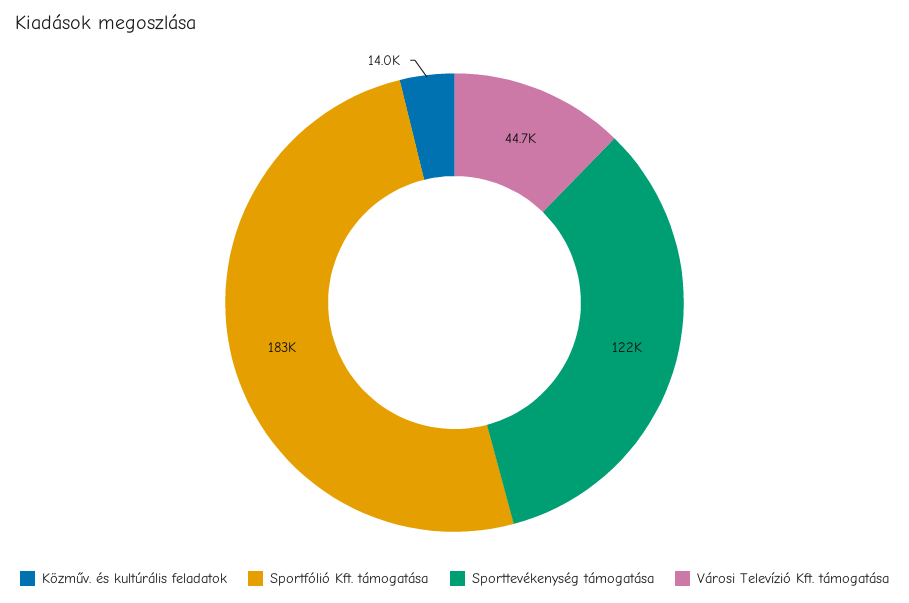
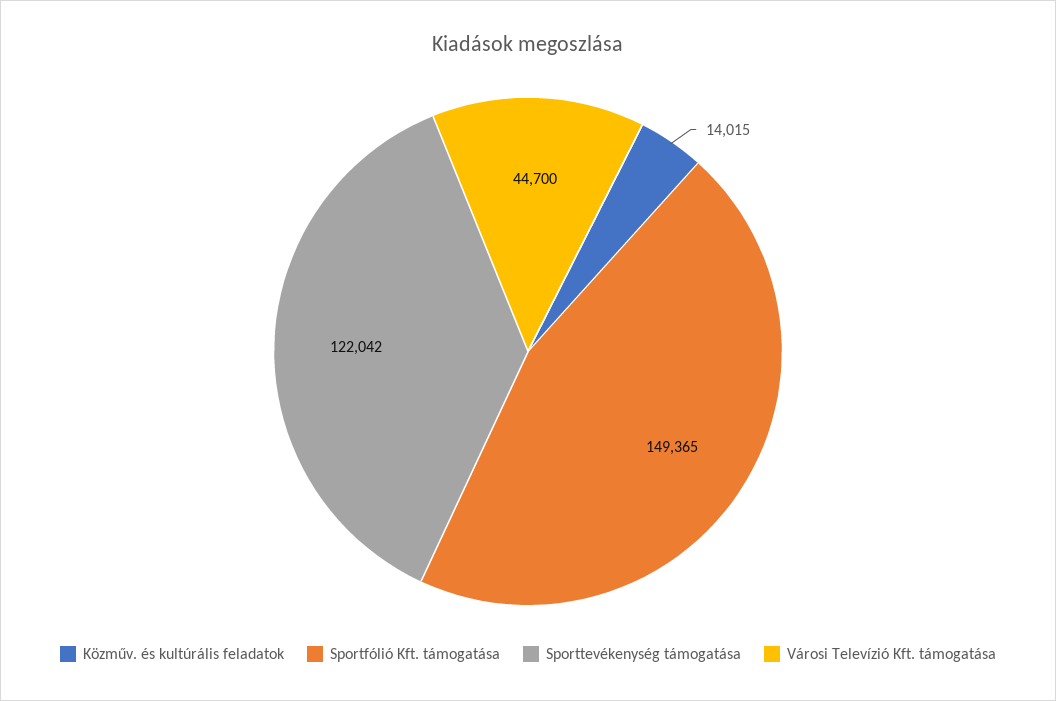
Sportfólió Kft. támogatása: 183000 -> 149365

